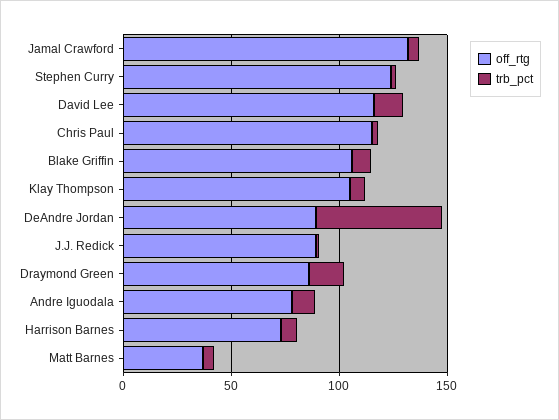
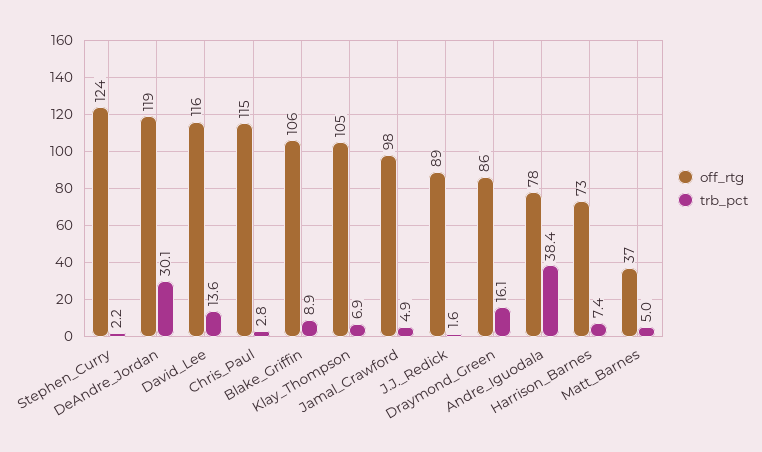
off_rtg, Jamal Crawford: 130 -> 98
off_rtg, DeAndre Jordan: 90 -> 119
trb_pct, DeAndre Jordan: 60 -> 30.1
trb_pct, Andre Iguodala: 10 -> 38.4

